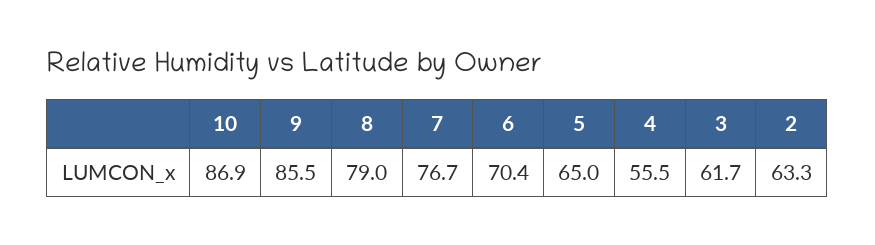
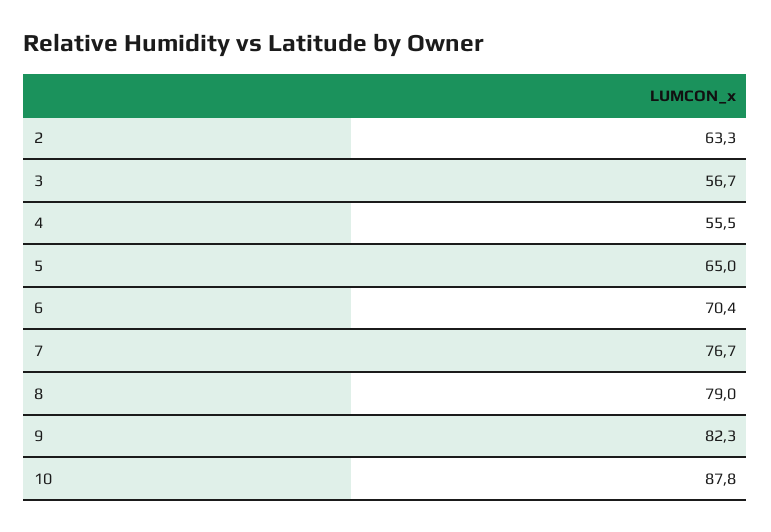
10: 86.9 -> 87.8
9: 85.5 -> 82.3
3: 61.7 -> 56.7

